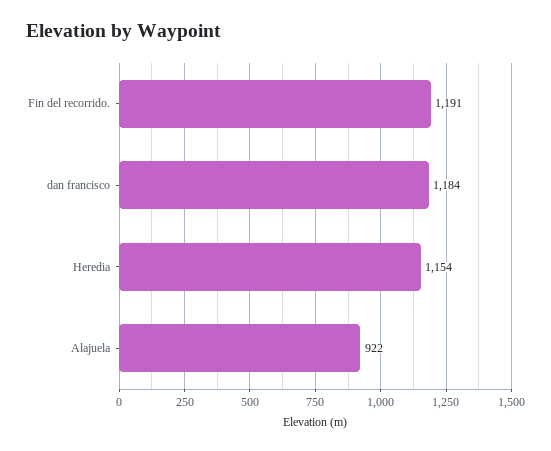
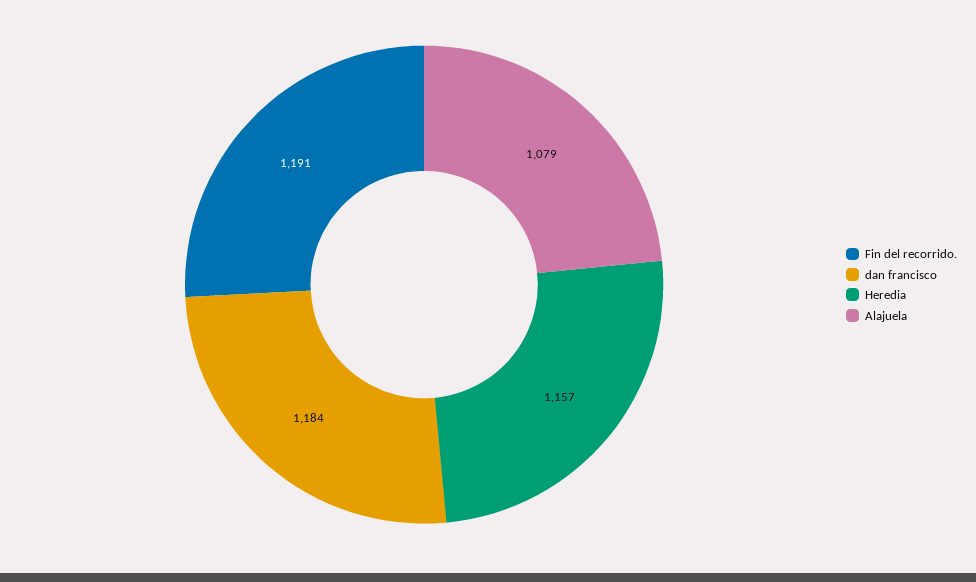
Heredia: 1154 -> 1157
Alajuela: 922 -> 1079

